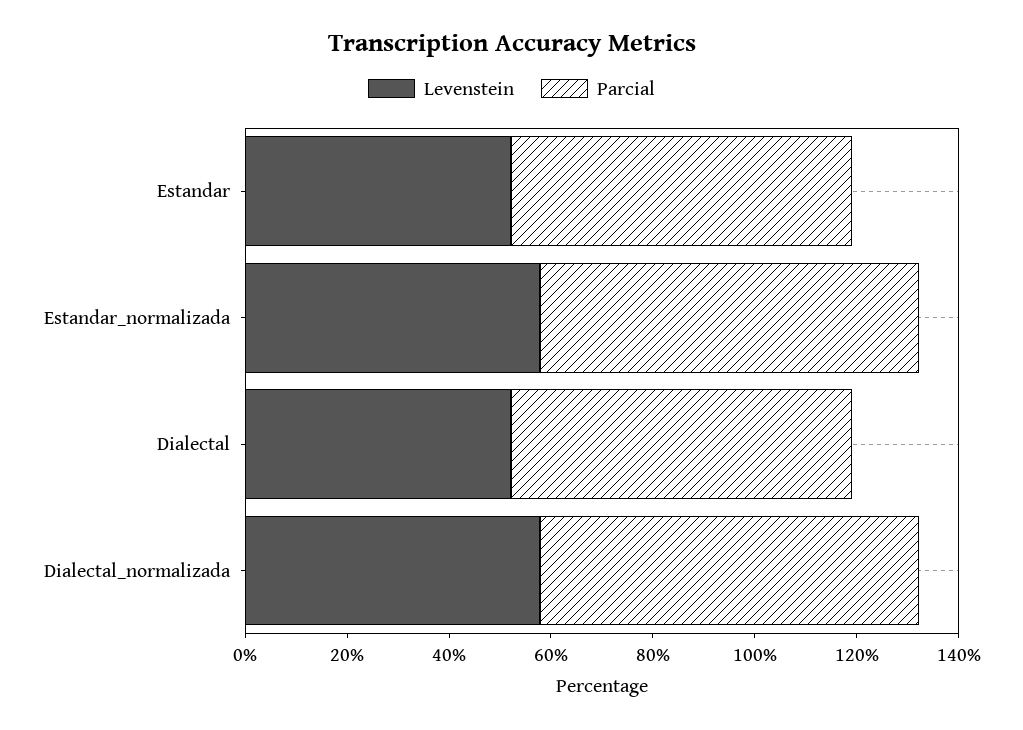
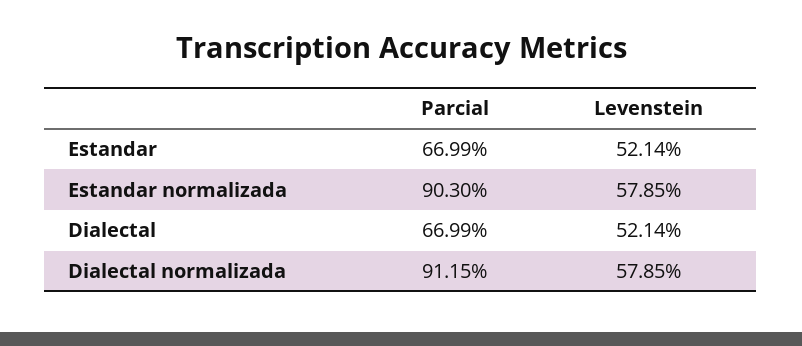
Parcial, Estandar_normalizada: 75 -> 90.3
Parcial, Dialectal_normalizada: 75 -> 91.15

